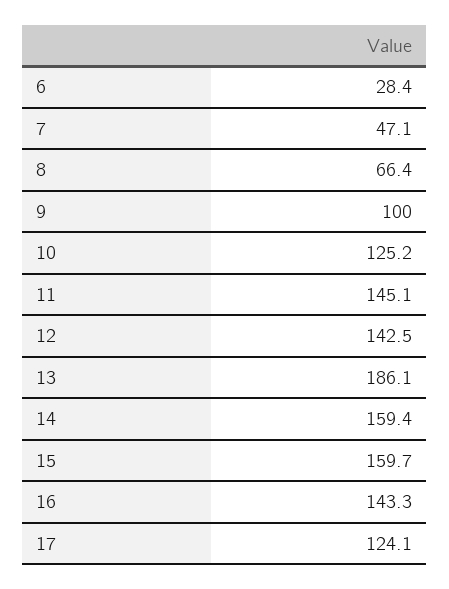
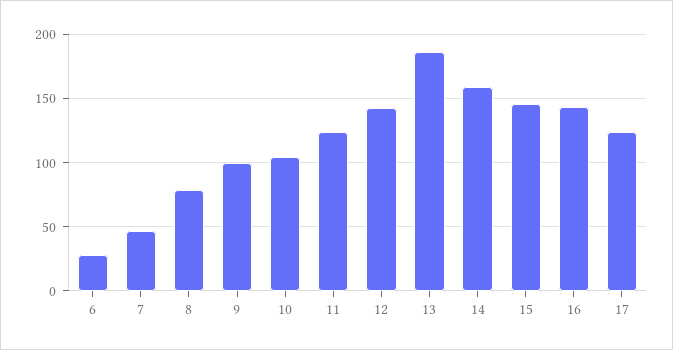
8: 66.4 -> 80
10: 125.2 -> 105
11: 145.1 -> 125
15: 159.7 -> 145

